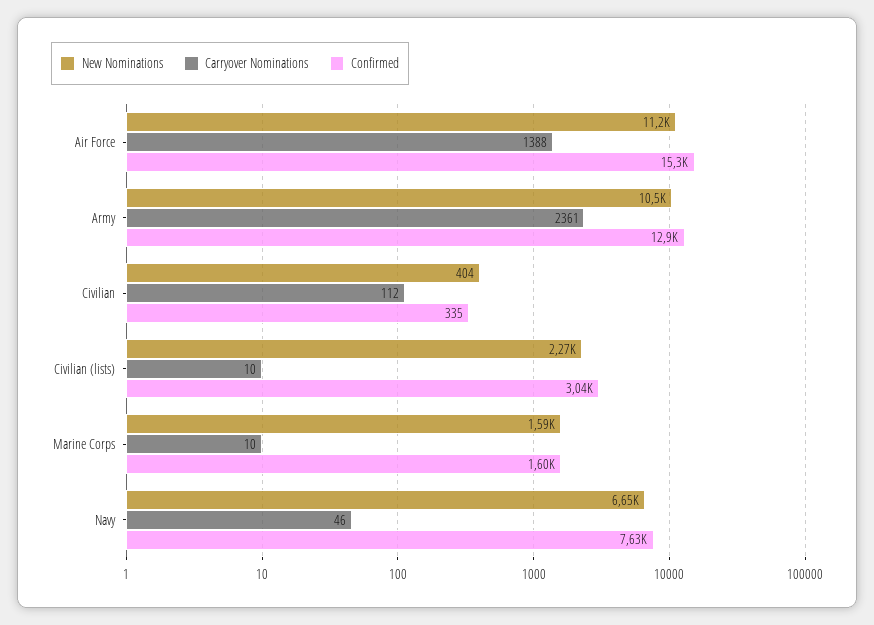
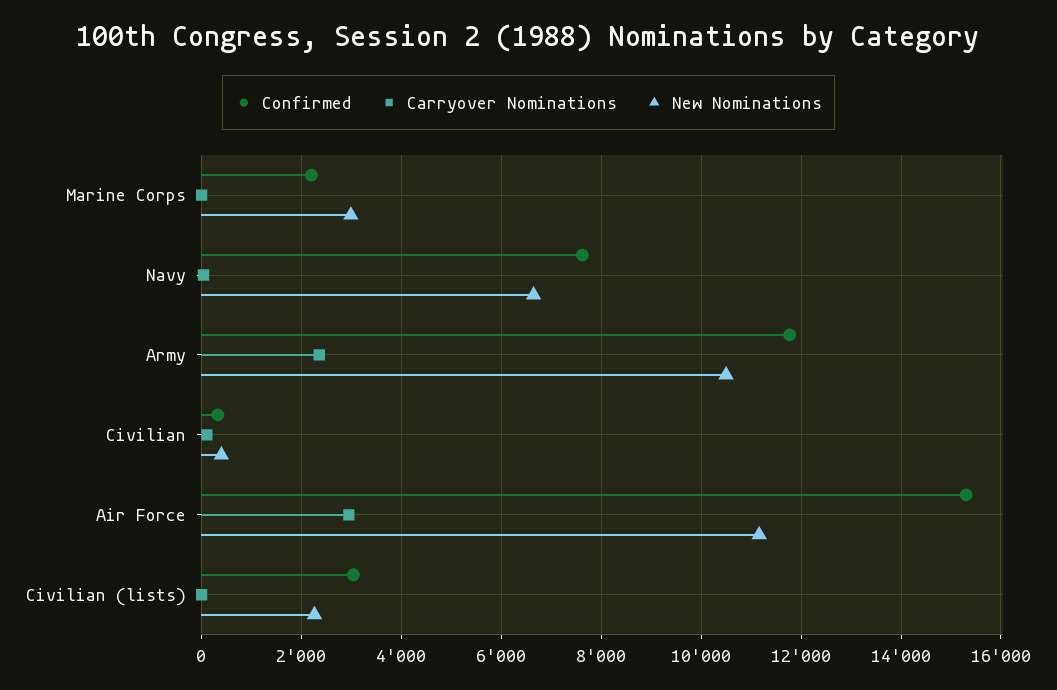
Carryover Nominations, Air Force: 1388 -> 3000
Confirmed, Army: 12900 -> 11800
New Nominations, Marine Corps: 1590 -> 3000
Confirmed, Marine Corps: 1600 -> 2200

